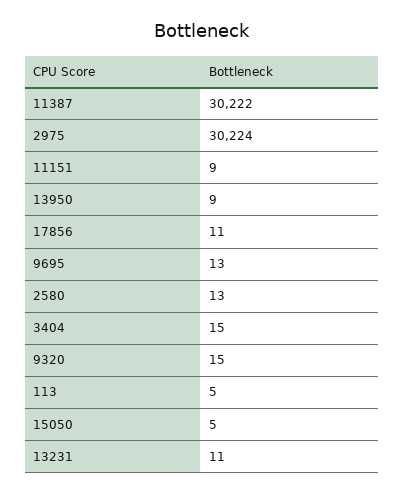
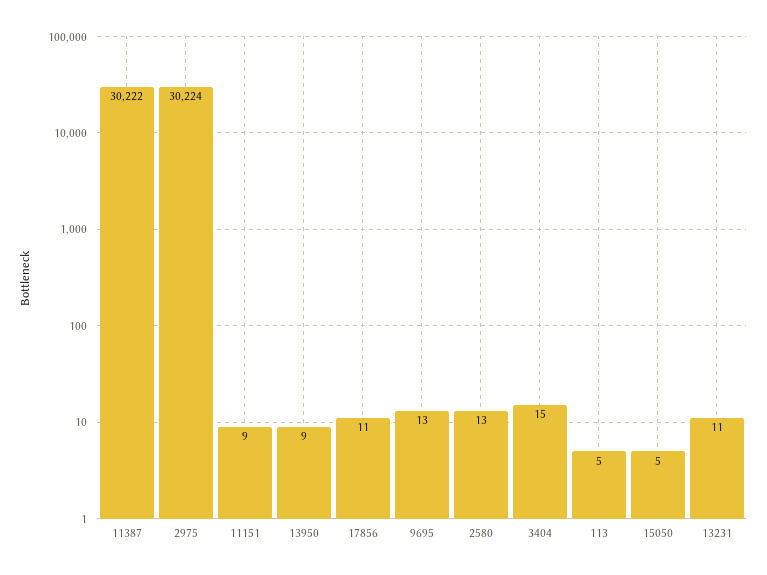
9320: 15 -> none

